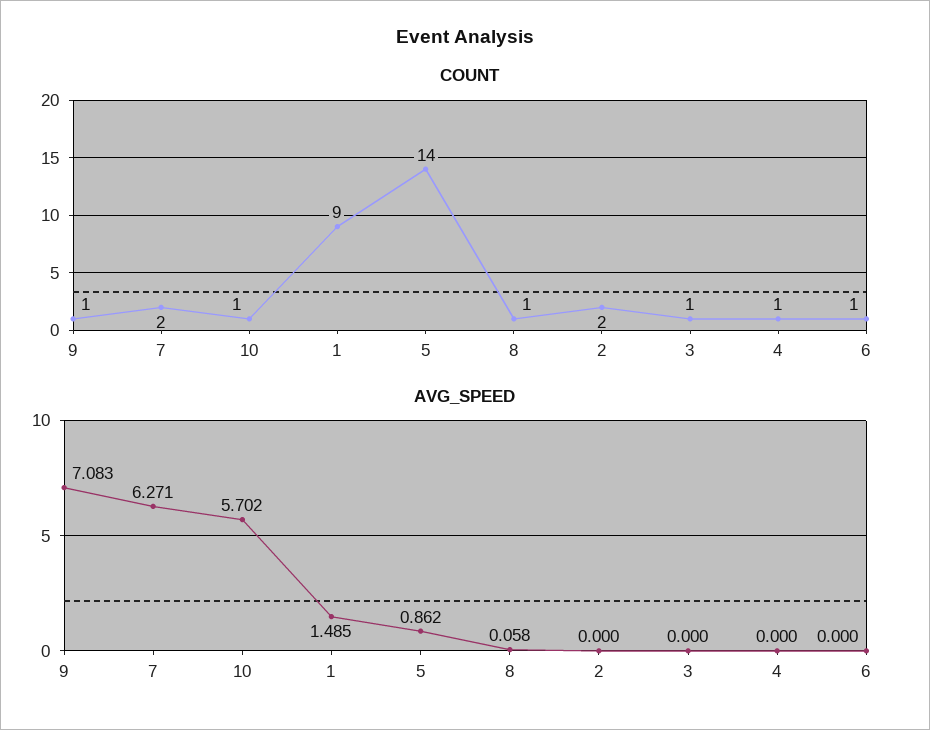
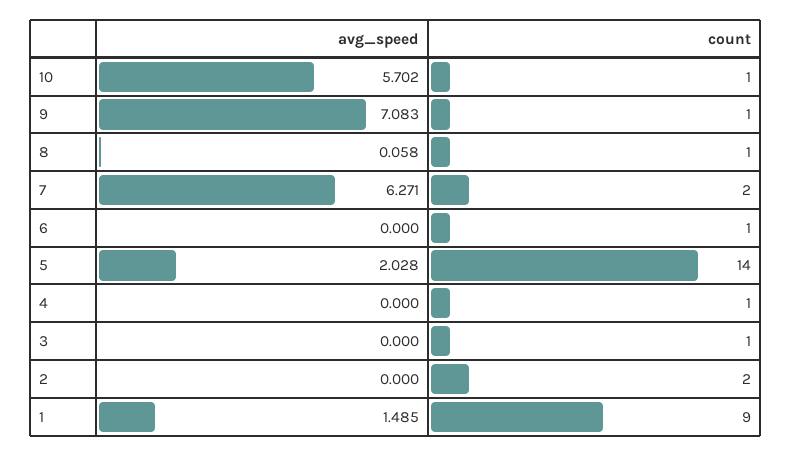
AVG_SPEED, 5: 0.862 -> 2.028

